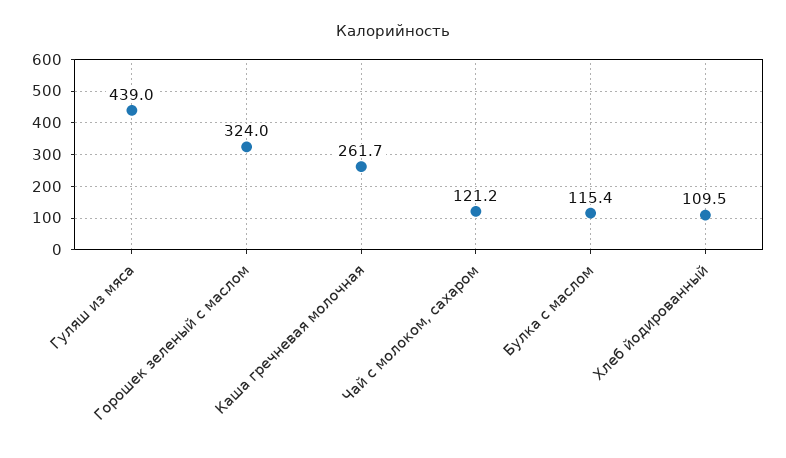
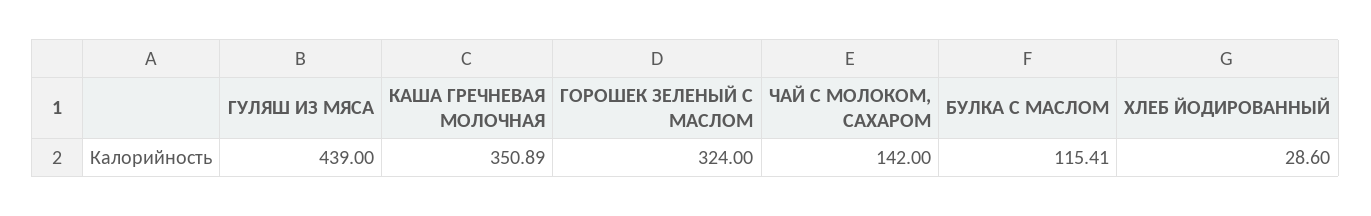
Каша гречневая молочная: 261.7 -> 350.89
Чай с молоком, сахаром: 121.2 -> 142
Хлеб йодированный: 109.5 -> 28.6

